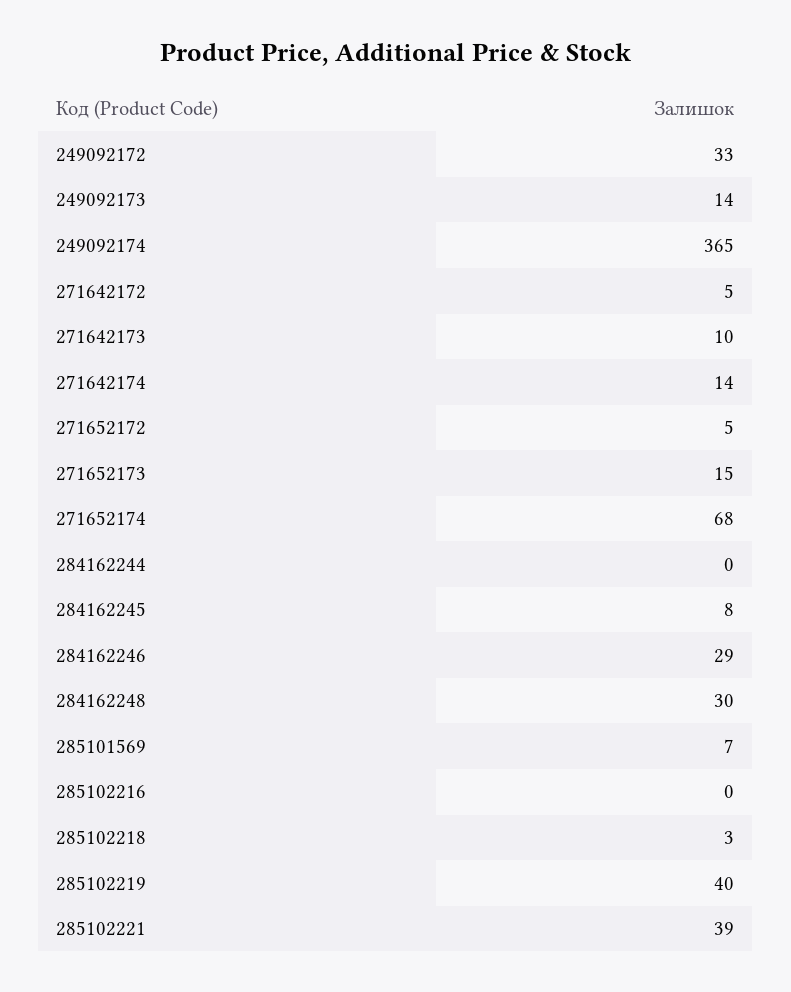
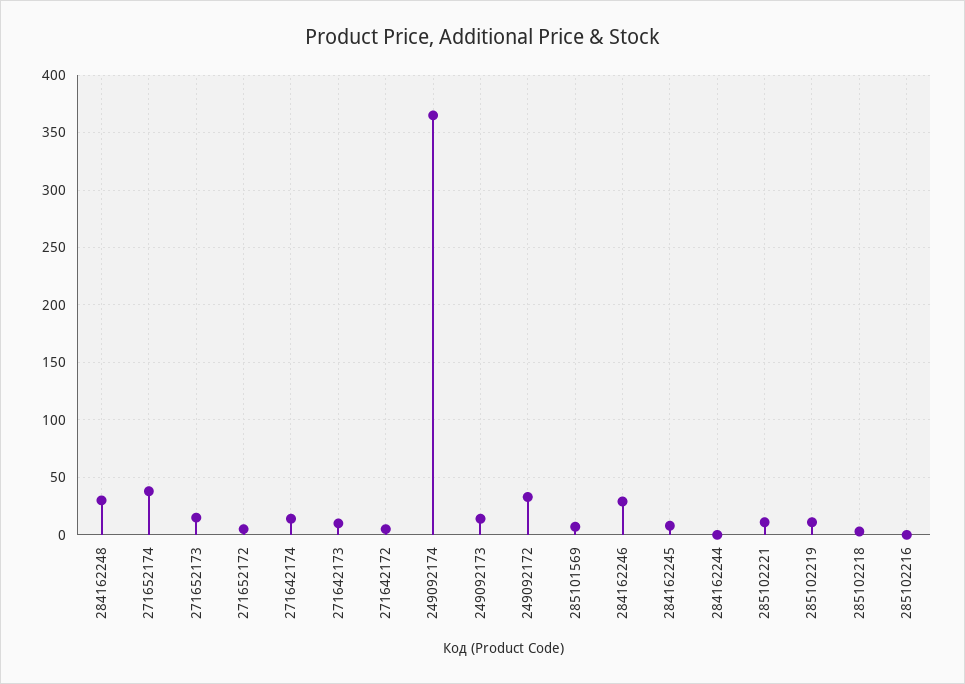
271652174: 68 -> 40
285102219: 40 -> 10
285102221: 39 -> 10

